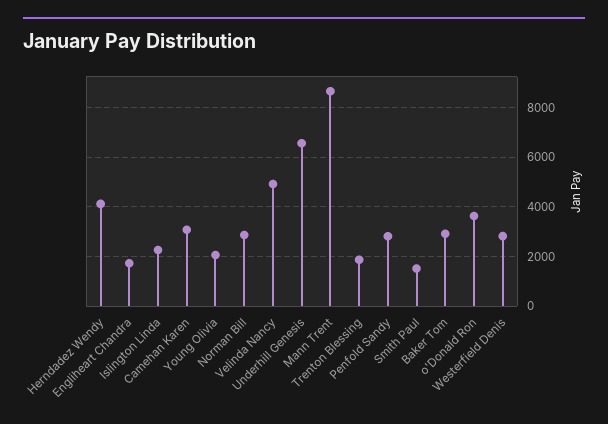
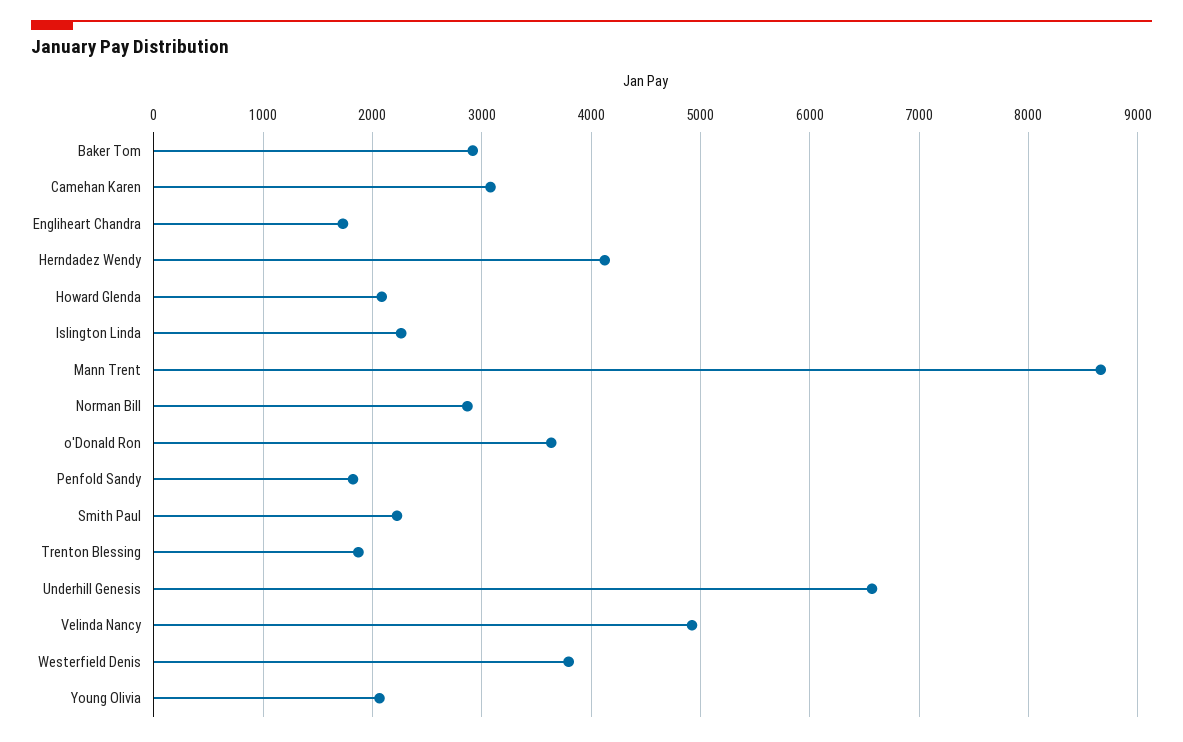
Penfold Sandy: 2750 -> 1800
Smith Paul: 1500 -> 2200
Westerfield Denis: 2750 -> 3800
Howard Glenda: none -> 2100

